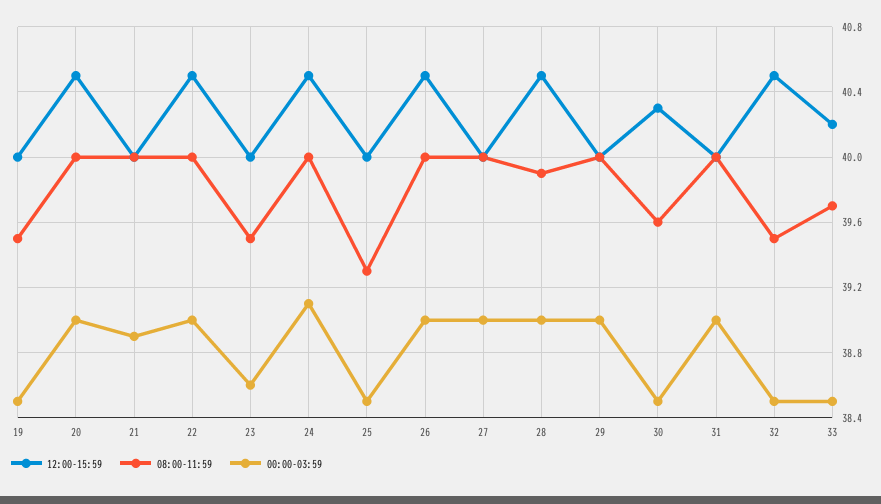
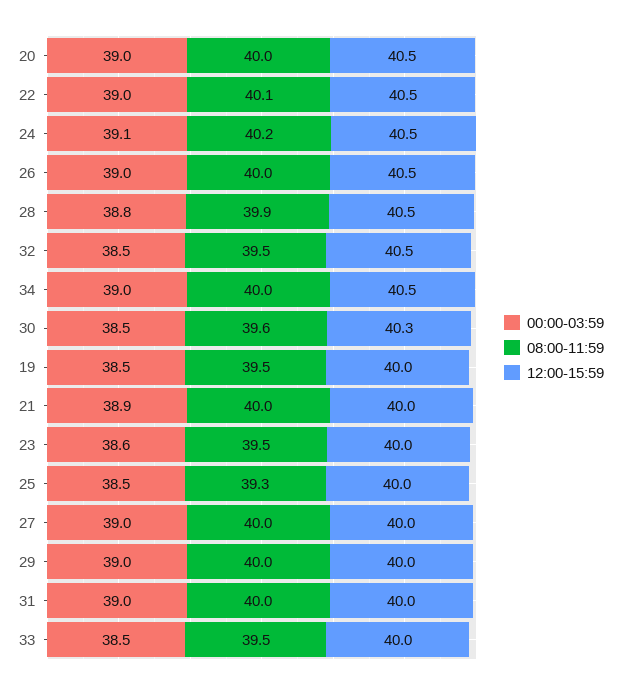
08:00-11:59, 22: 40 -> 40.1
08:00-11:59, 24: 40 -> 40.2
00:00-03:59, 28: 39 -> 38.8
12:00-15:59, 33: 40.2 -> 40
08:00-11:59, 33: 39.7 -> 39.5
00:00-03:59, 34: none -> 39
08:00-11:59, 34: none -> 40
12:00-15:59, 34: none -> 40.5

